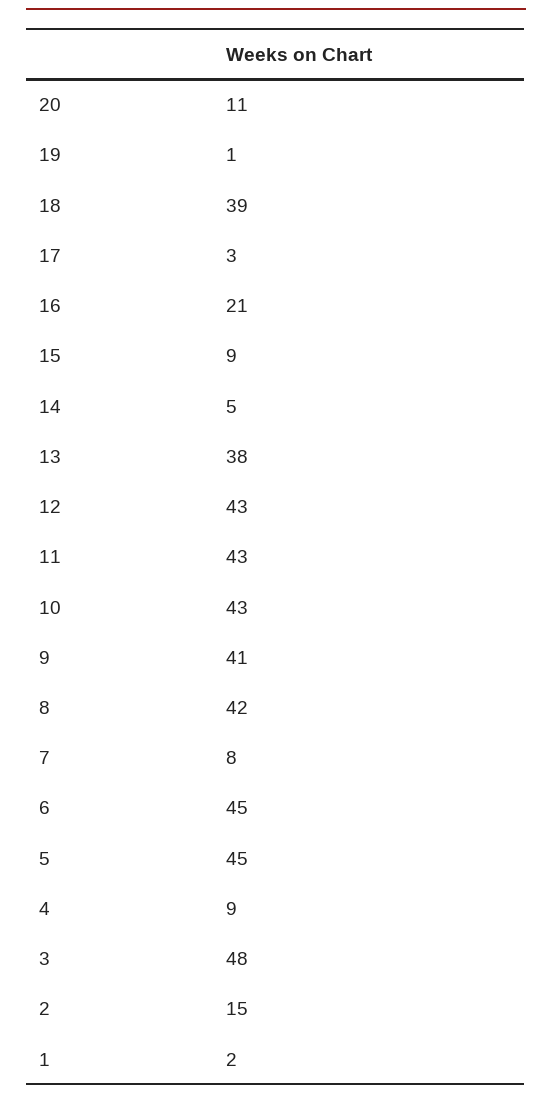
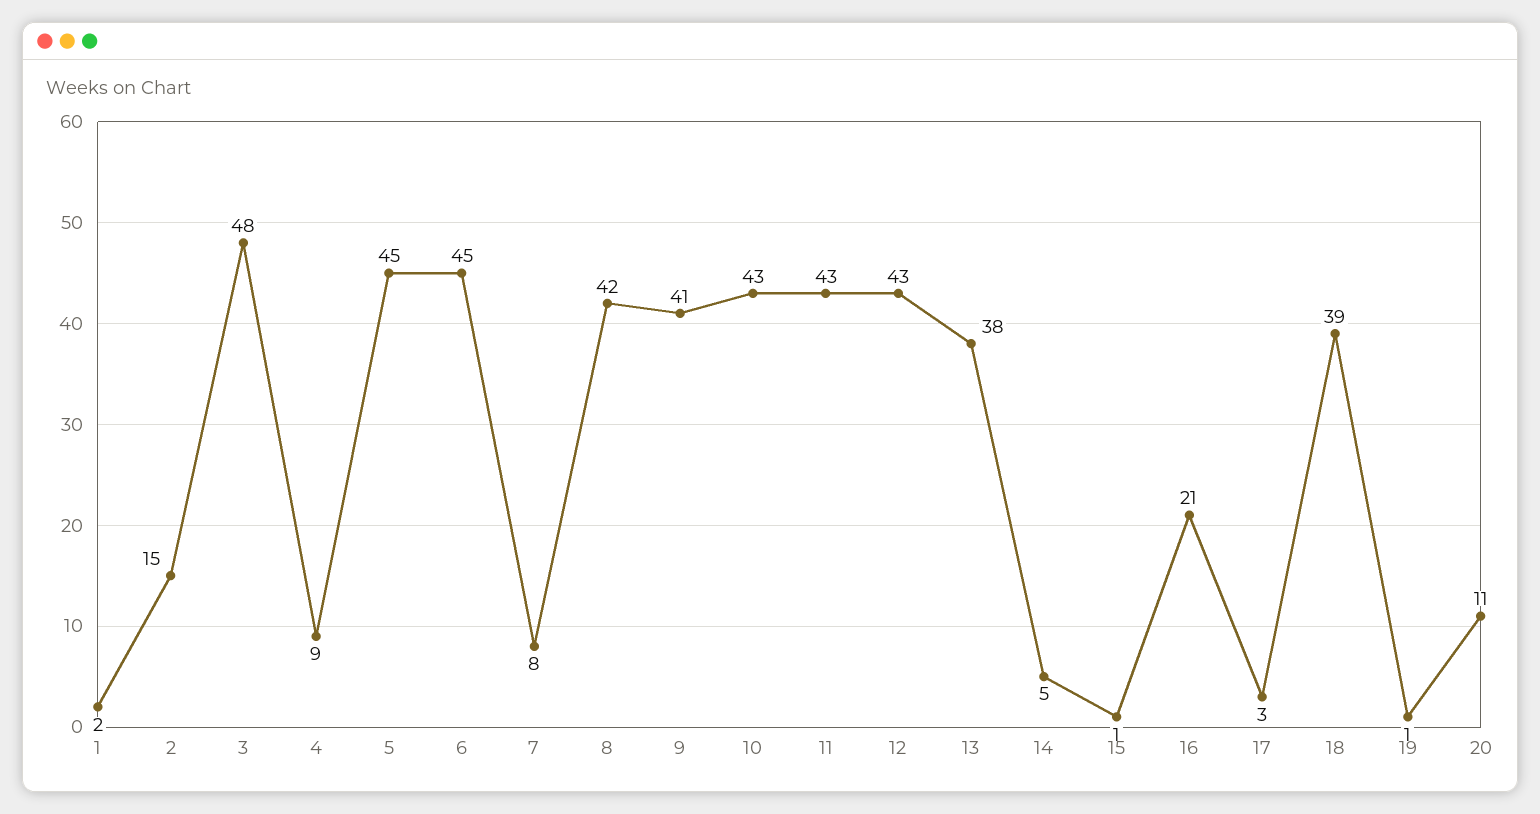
15: 9 -> 1

